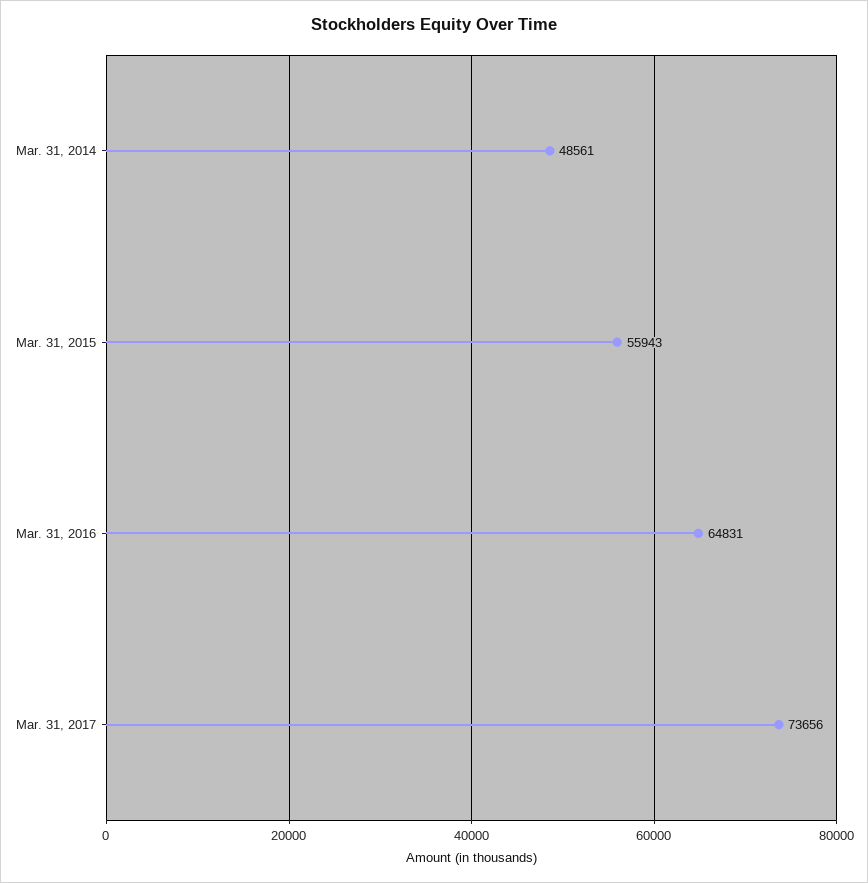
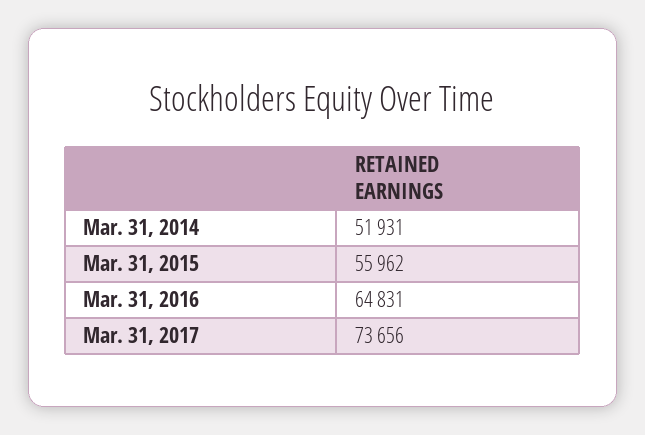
Mar. 31, 2014: 48561 -> 51931
Mar. 31, 2015: 55943 -> 55962

